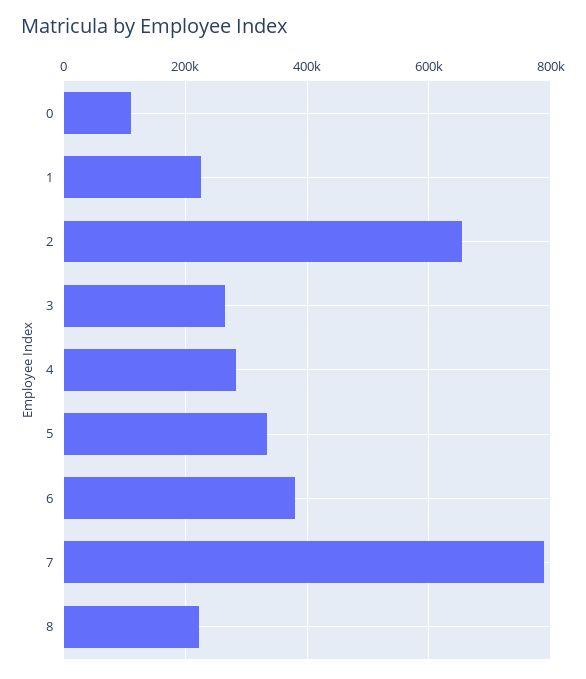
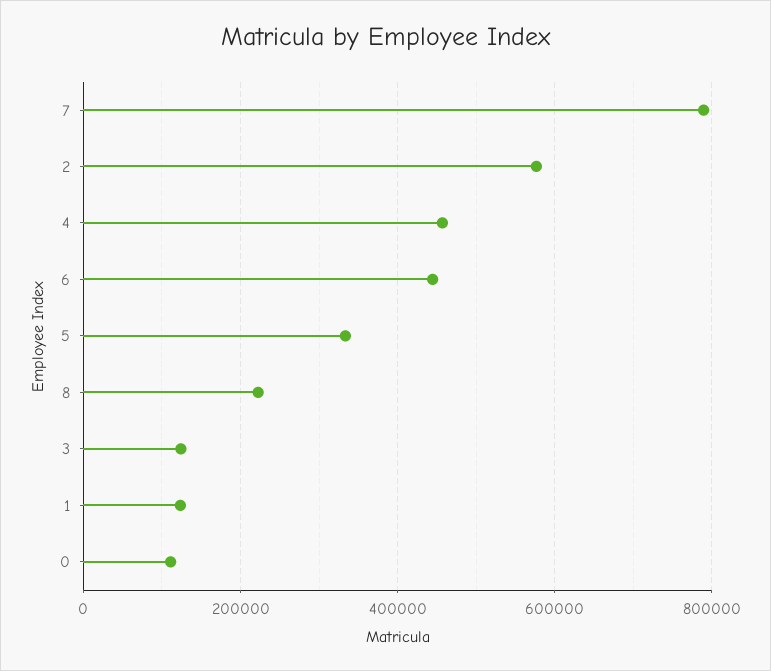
1: 220000 -> 120000
2: 660000 -> 580000
3: 260000 -> 120000
4: 280000 -> 460000
6: 380000 -> 440000

